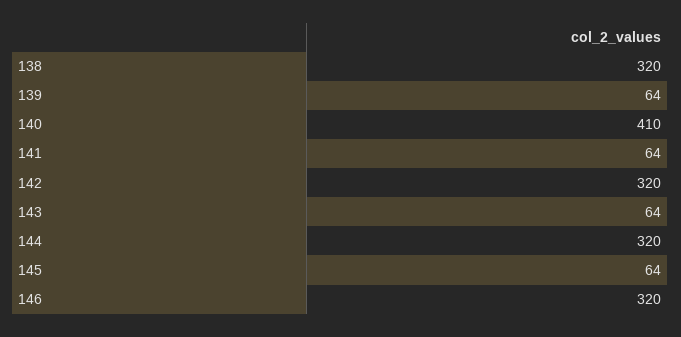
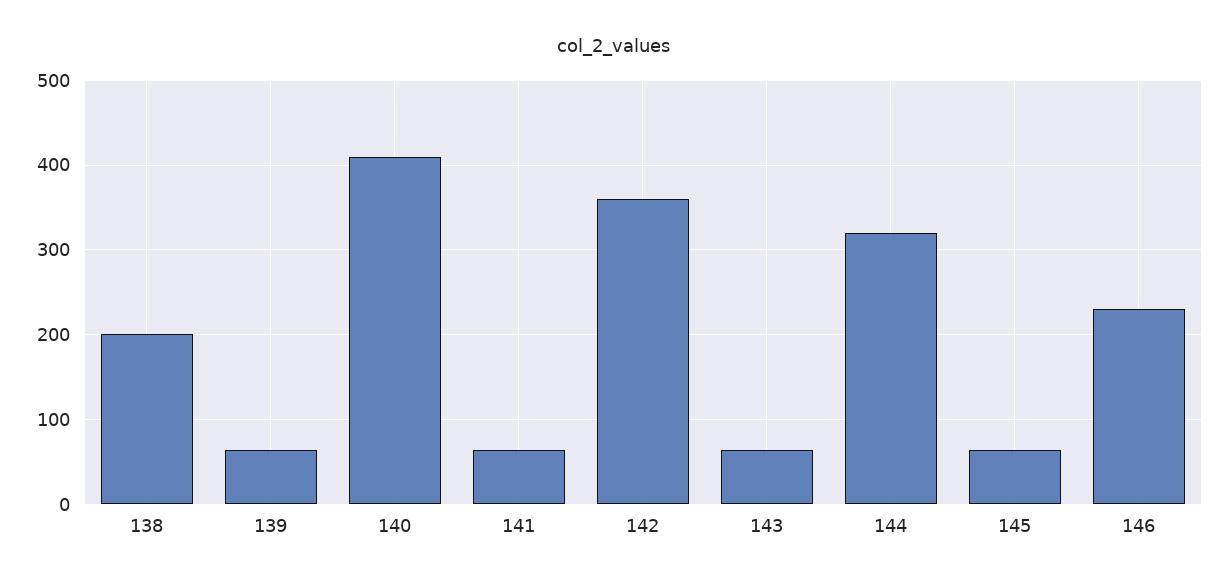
138: 320 -> 200
142: 320 -> 360
146: 320 -> 230

